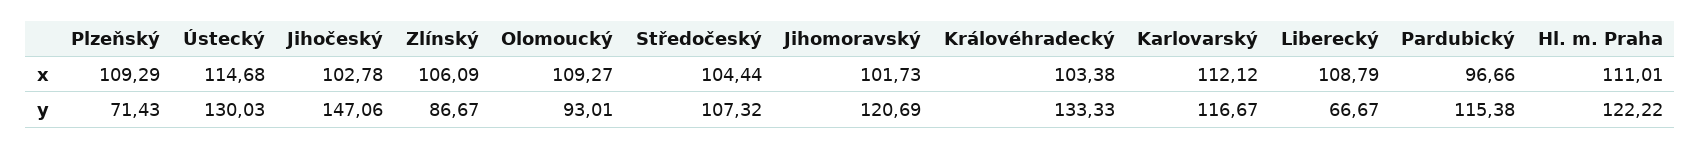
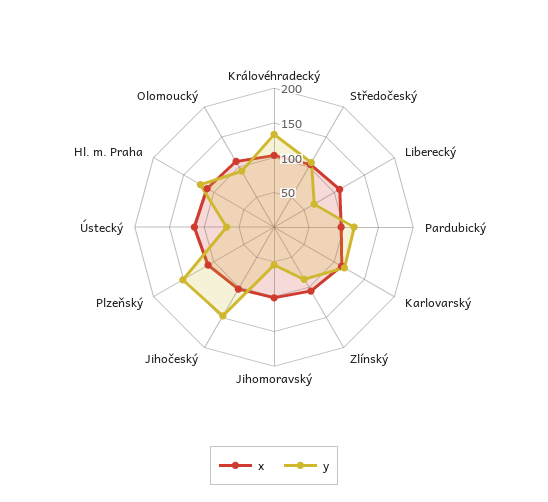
y, Plzeňský: 71.43 -> 150
y, Ústecký: 130.03 -> 75
y, Jihomoravský: 120.69 -> 50

